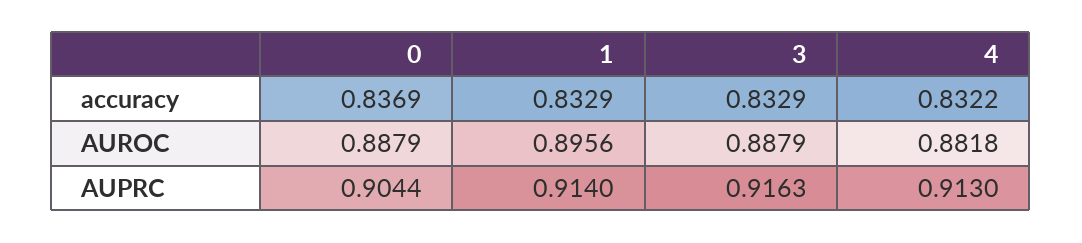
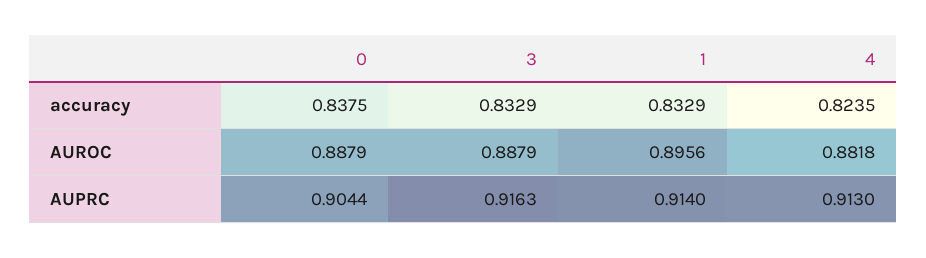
0, accuracy: 0.8369 -> 0.8375
4, accuracy: 0.8322 -> 0.8235

